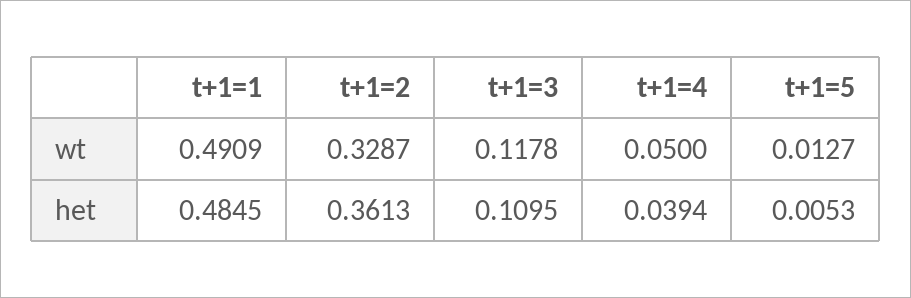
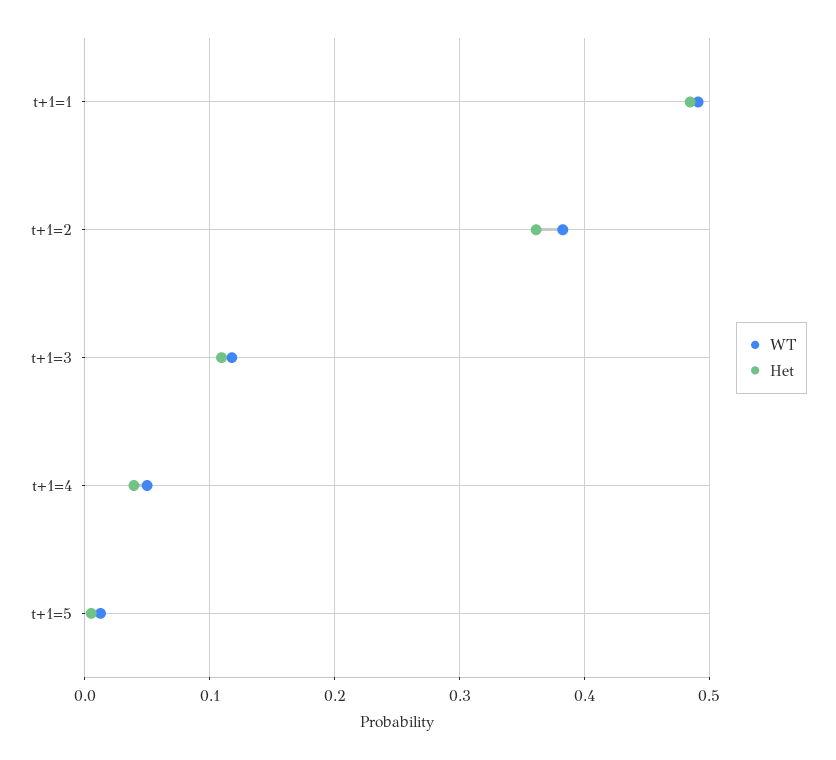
wt, t+1=2: 0.3287 -> 0.38

